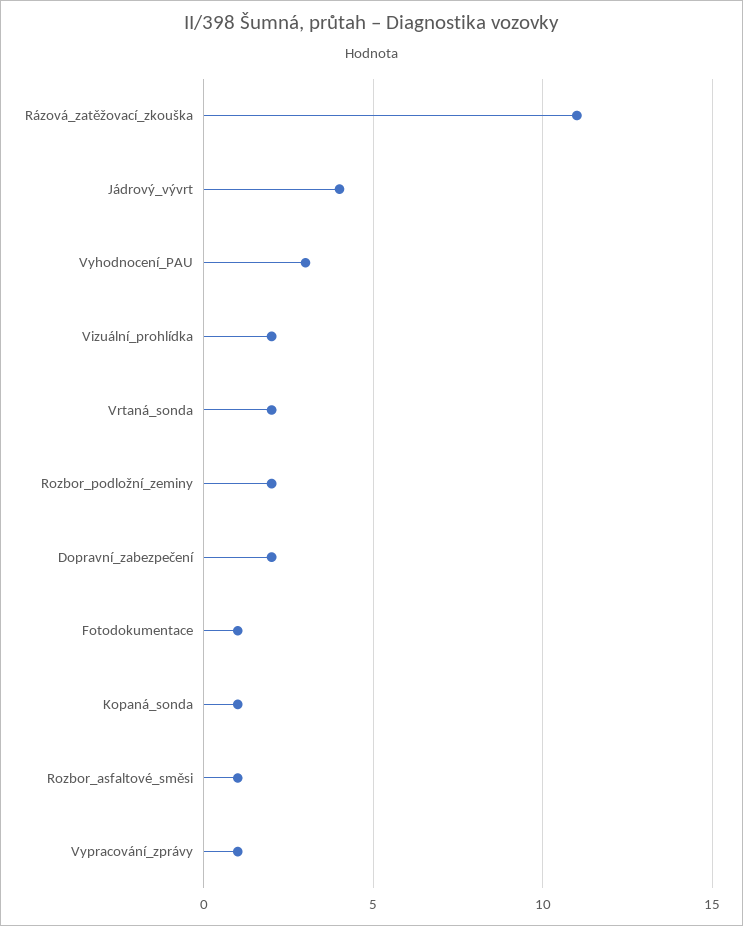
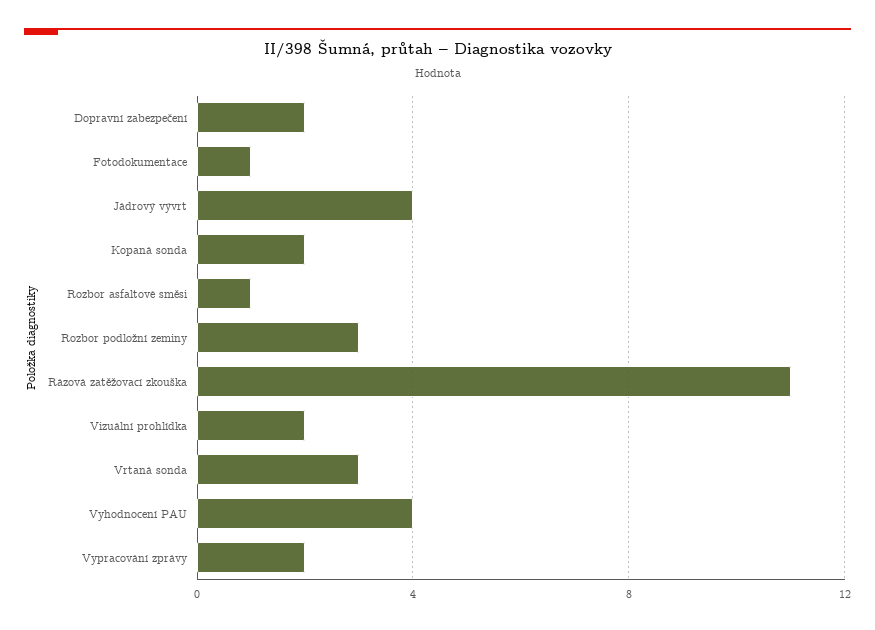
Vyhodnocení_PAU: 3 -> 4
Vrtaná_sonda: 2 -> 3
Rozbor_podložní_zeminy: 2 -> 3
Kopaná_sonda: 1 -> 2
Vypracování_zprávy: 1 -> 2

